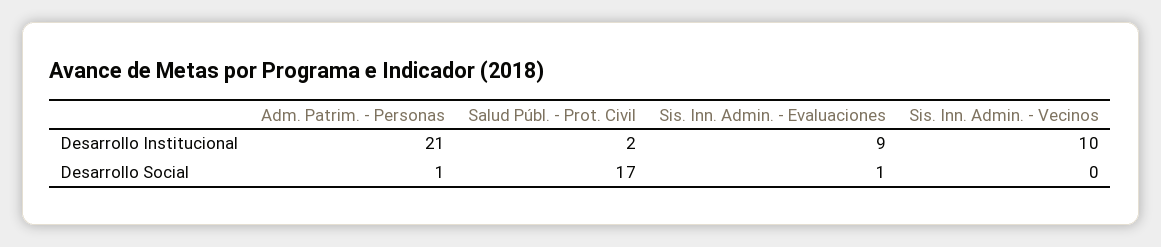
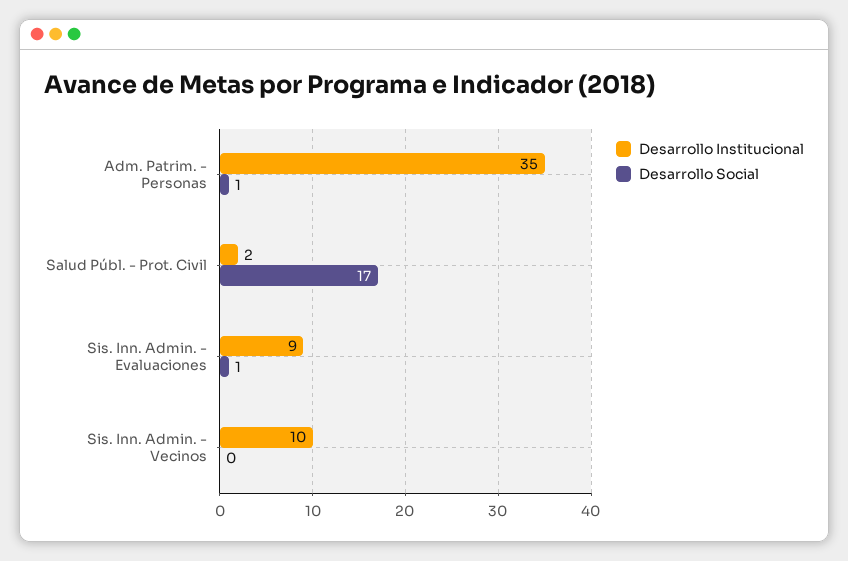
Desarrollo Institucional, Adm. Patrim. - Personas: 21 -> 35

